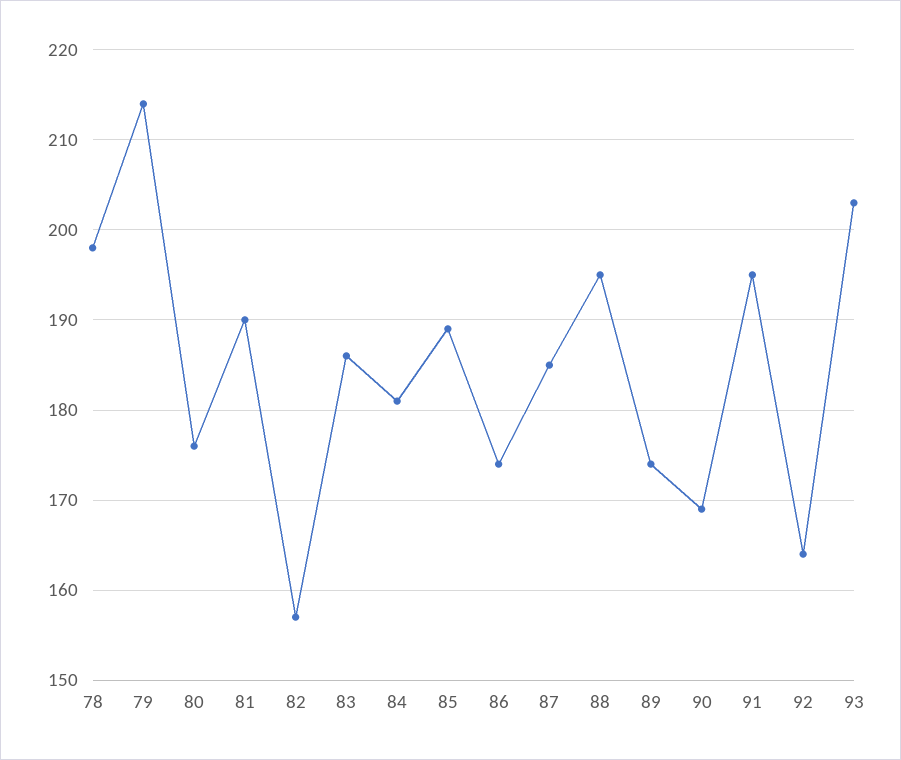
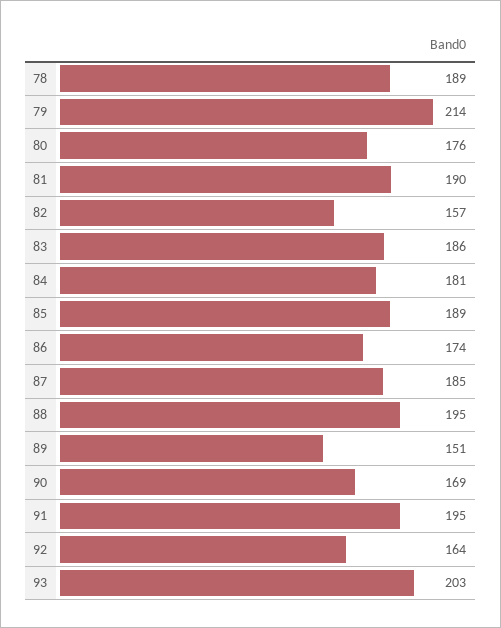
78: 198 -> 189
89: 174 -> 151

